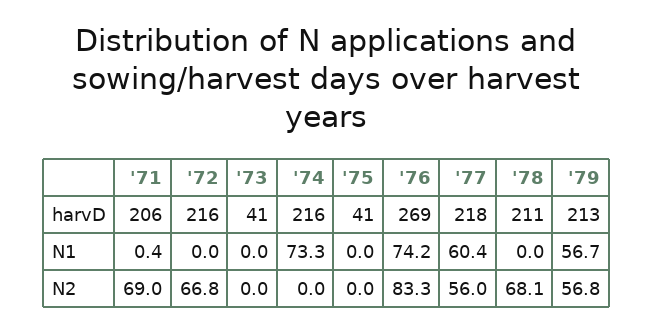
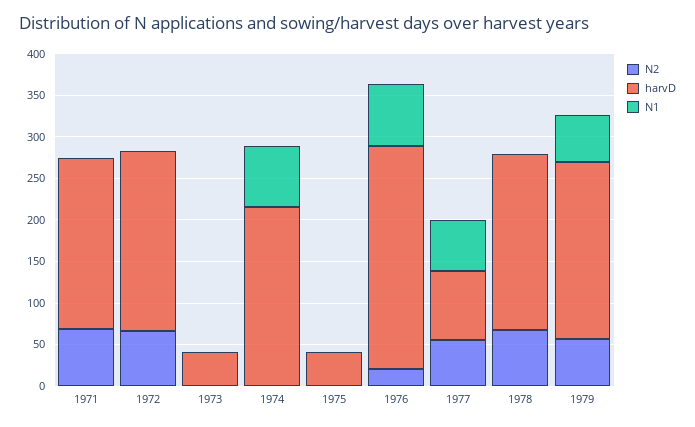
harvD, '77: 218 -> 80
N2, '76: 83.3 -> 20

